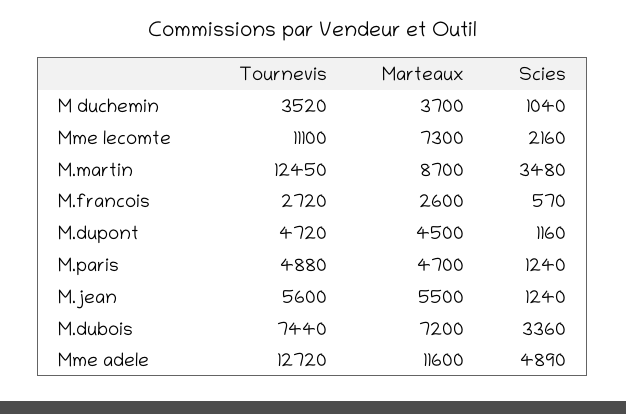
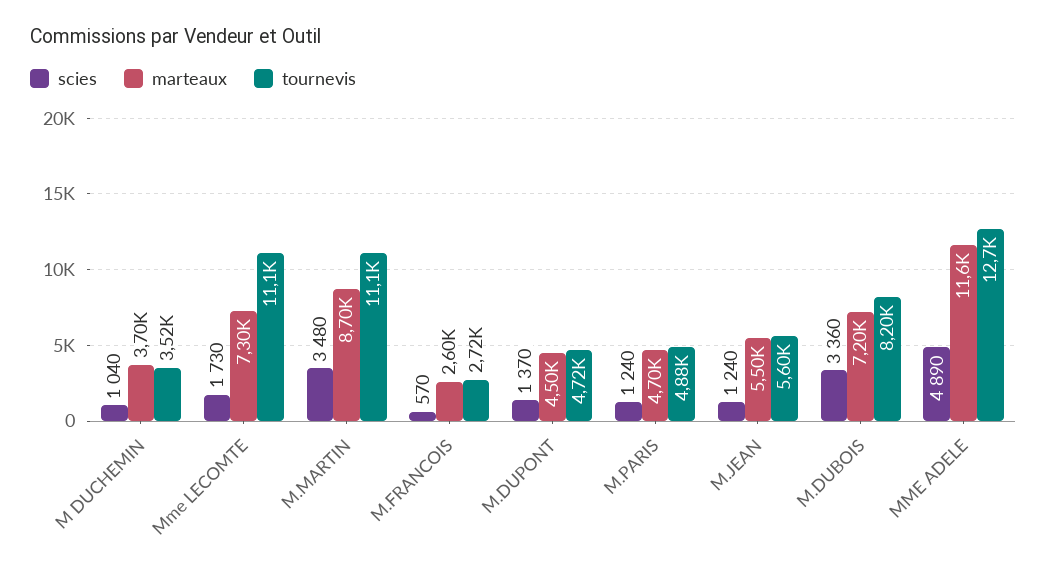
Scies, Mme lecomte: 2160 -> 1730
Tournevis, M.martin: 12450 -> 11100
Scies, M.dupont: 1160 -> 1370
Tournevis, M.dubois: 7440 -> 8200

